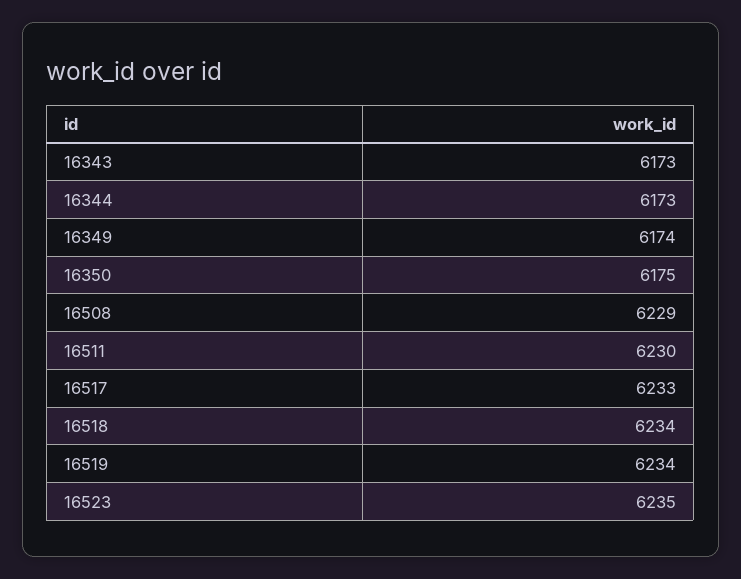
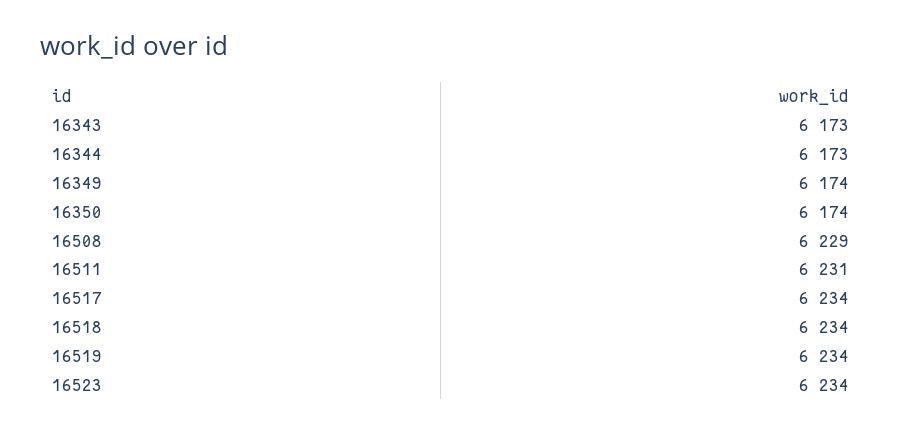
16350: 6175 -> 6174
16511: 6230 -> 6231
16517: 6233 -> 6234
16523: 6235 -> 6234

